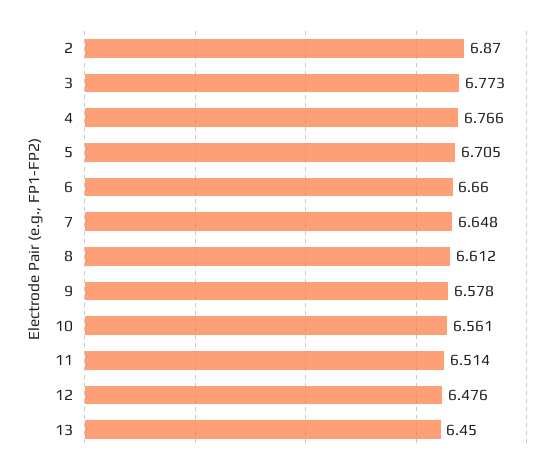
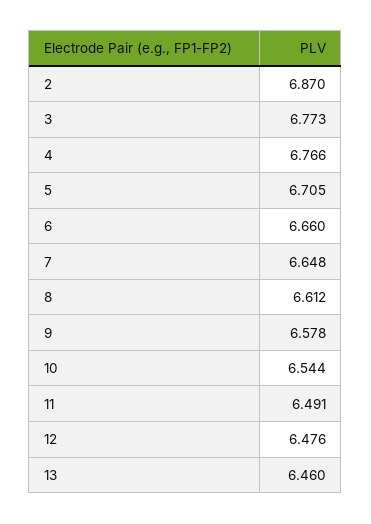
10: 6.561 -> 6.544
11: 6.514 -> 6.491
13: 6.45 -> 6.46

